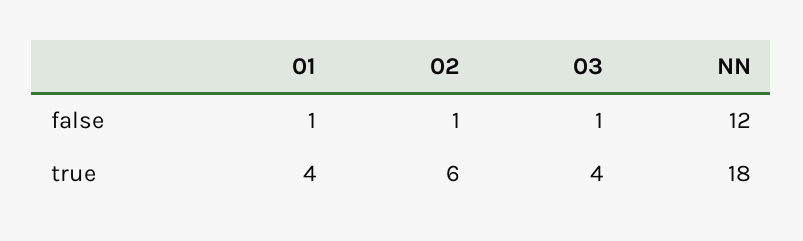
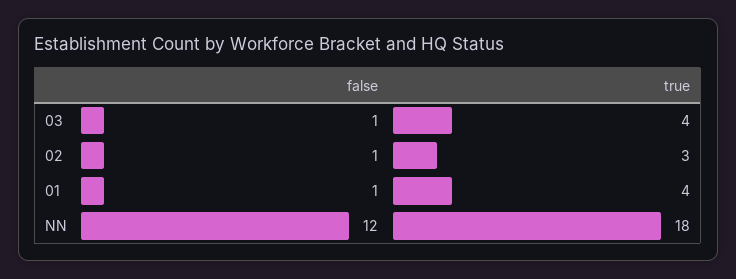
02, true: 6 -> 3

